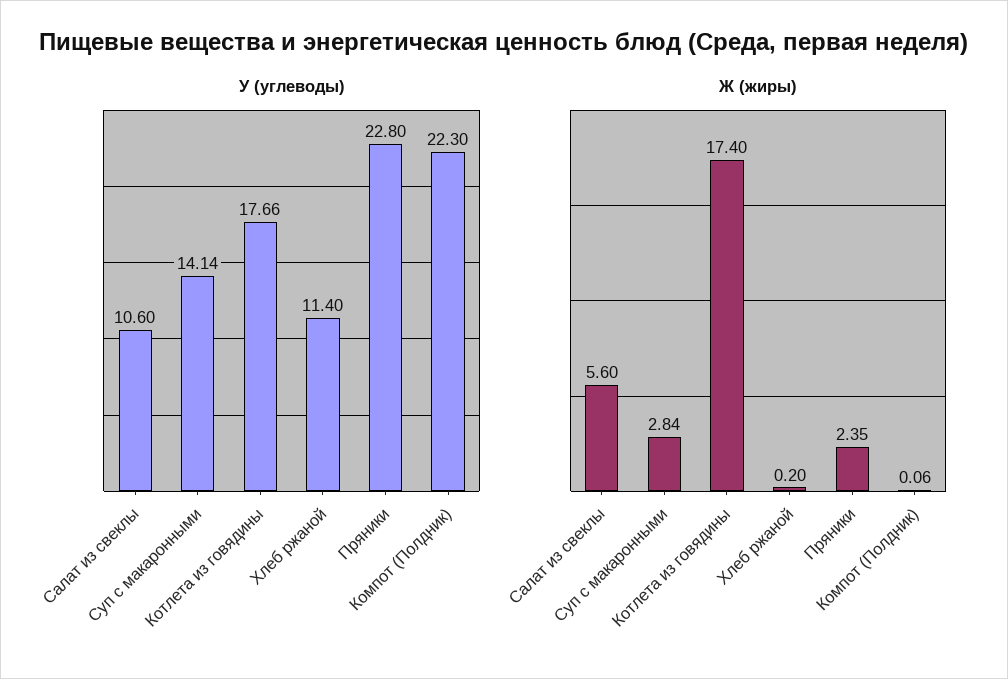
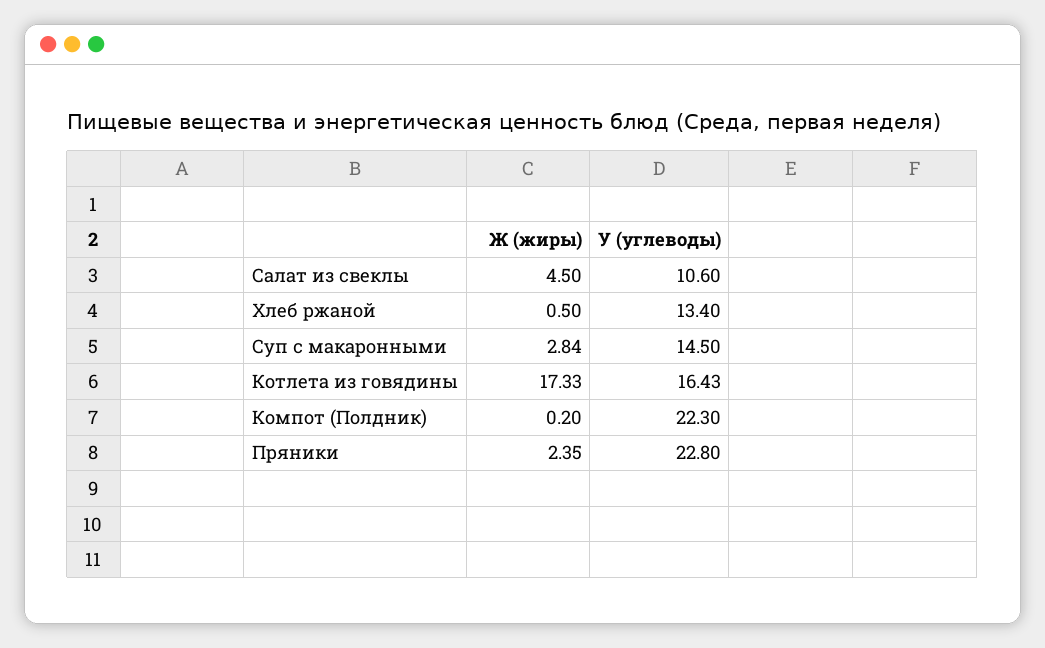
У (углеводы), Суп с макаронными: 14.14 -> 14.5
У (углеводы), Котлета из говядины: 17.66 -> 16.43
У (углеводы), Хлеб ржаной: 11.4 -> 13.4
Ж (жиры), Салат из свеклы: 5.6 -> 4.5
Ж (жиры), Котлета из говядины: 17.4 -> 17.33
Ж (жиры), Хлеб ржаной: 0.2 -> 0.5
Ж (жиры), Компот (Полдник): 0.06 -> 0.2

